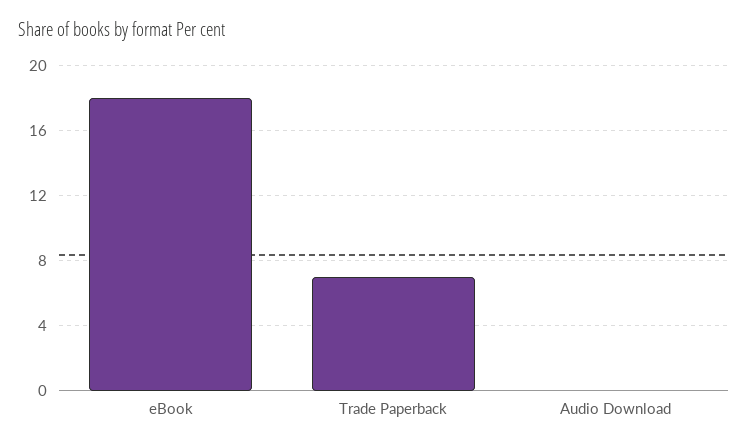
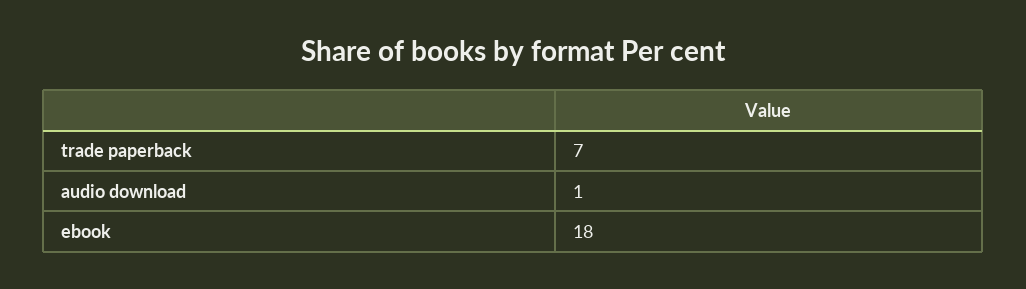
Audio Download: 0 -> 1

